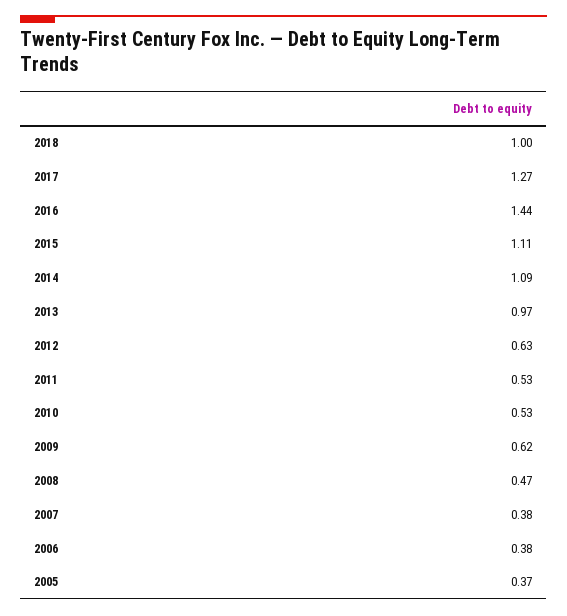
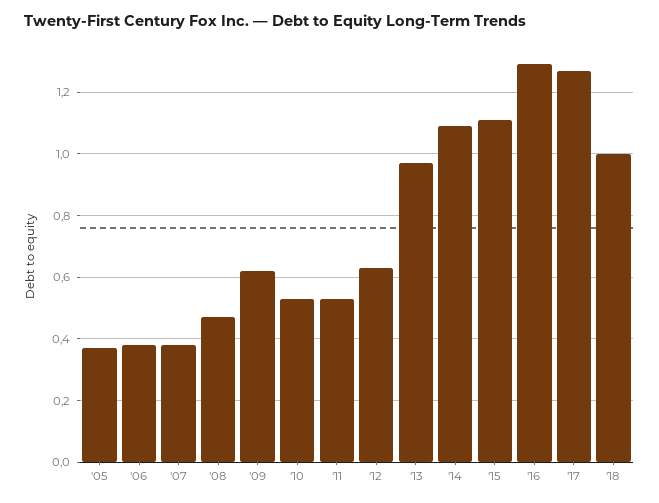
2016: 1.44 -> 1.3

